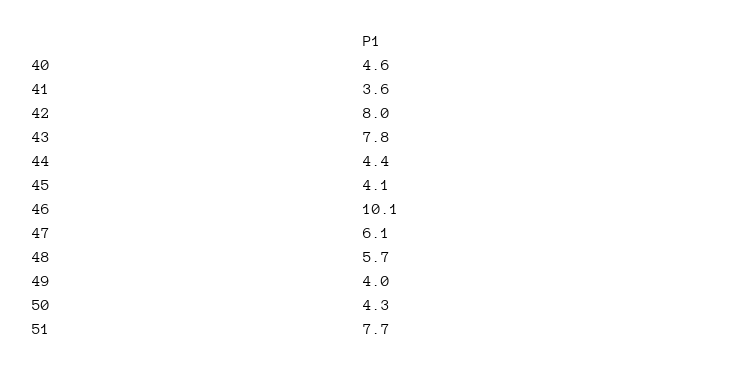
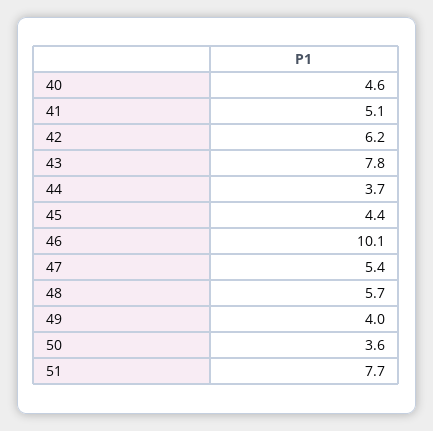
41: 3.6 -> 5.1
42: 8 -> 6.2
44: 4.4 -> 3.7
45: 4.1 -> 4.4
47: 6.1 -> 5.4
50: 4.3 -> 3.6

